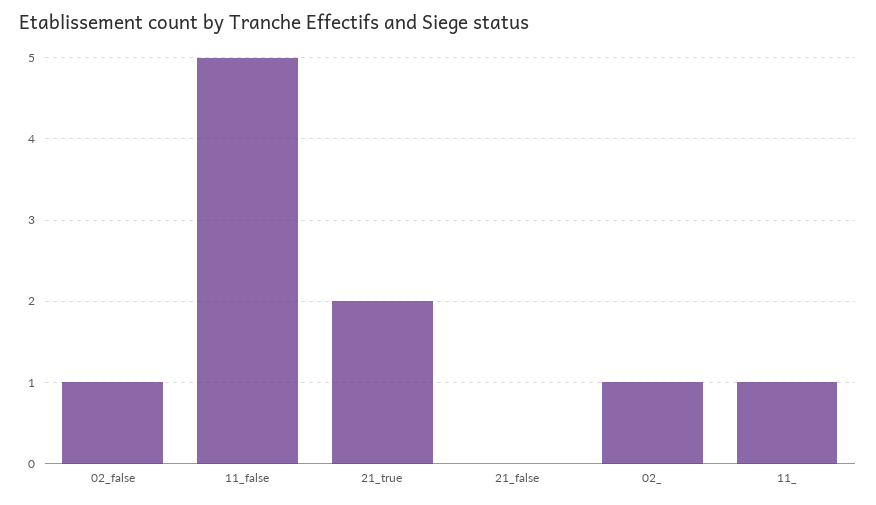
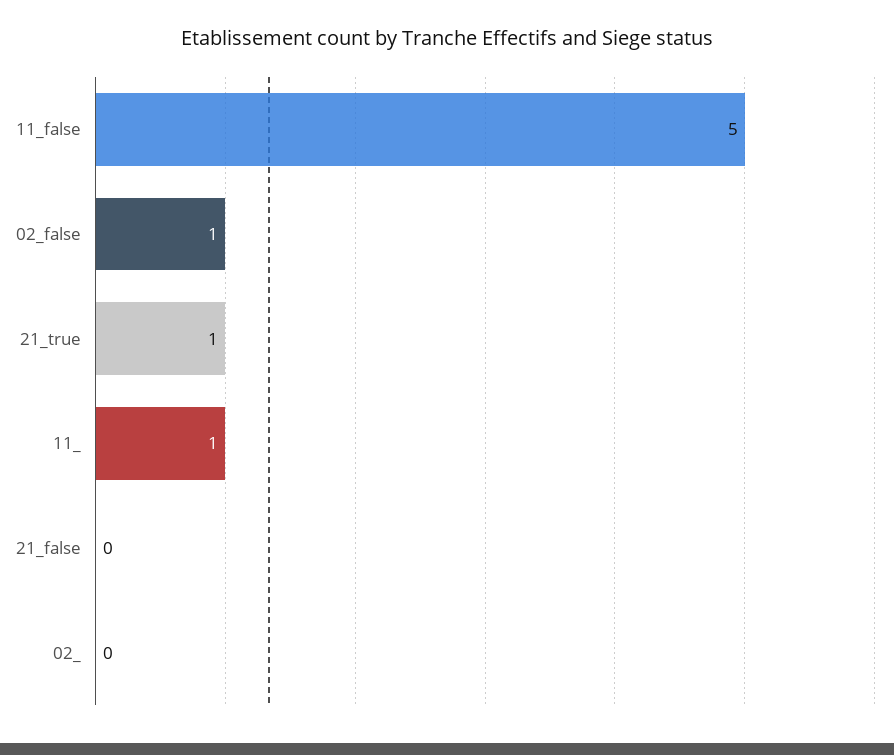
21_true: 2 -> 1
02_: 1 -> 0

